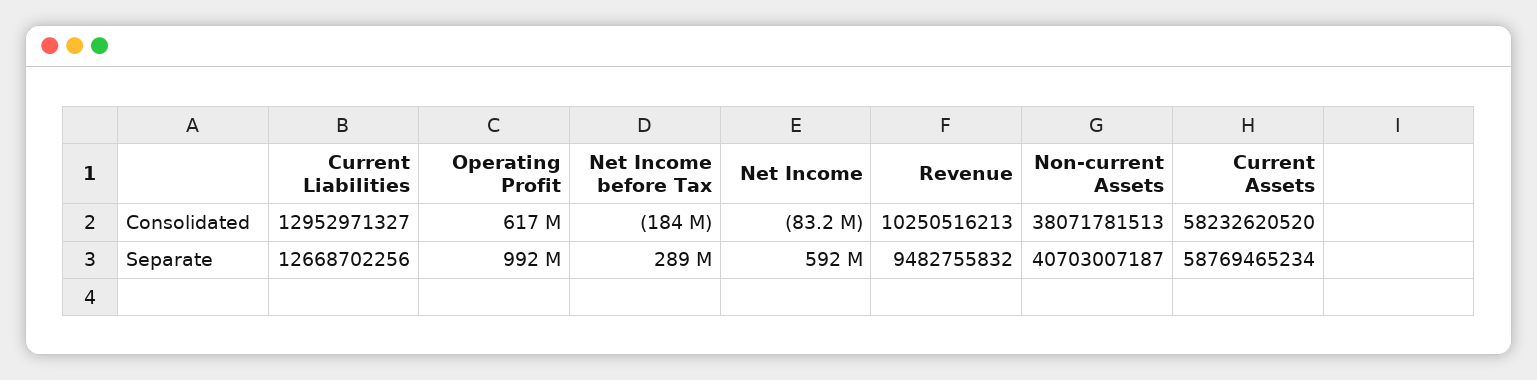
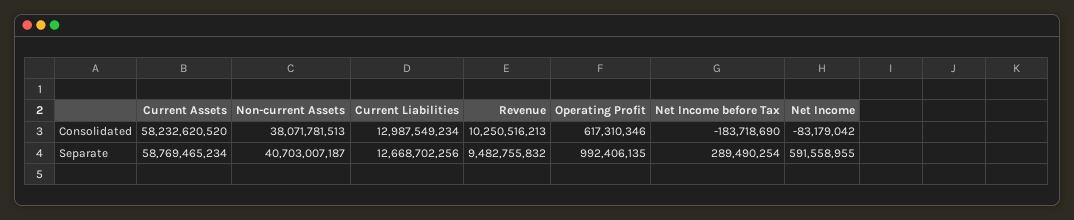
Current Liabilities, Consolidated: 12952971327 -> 12987549234

